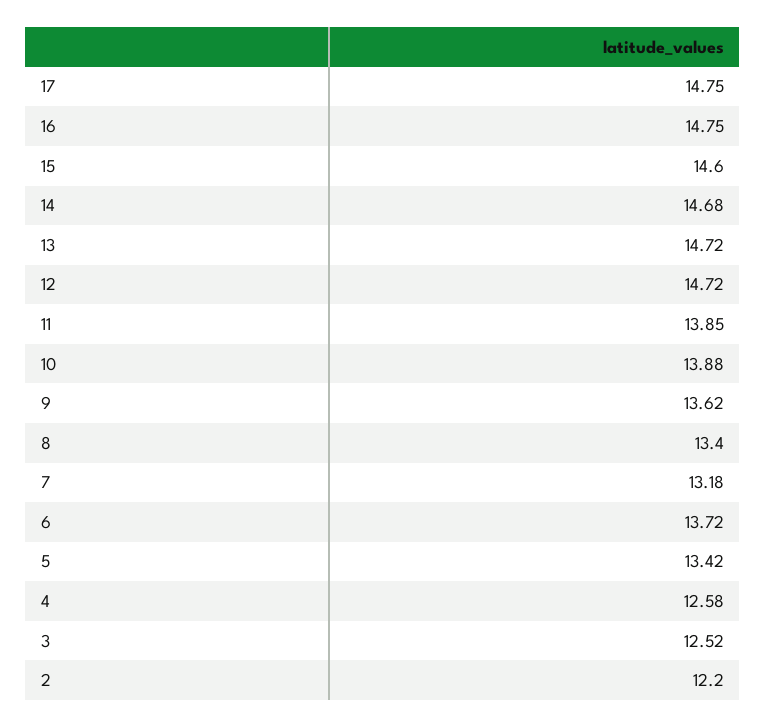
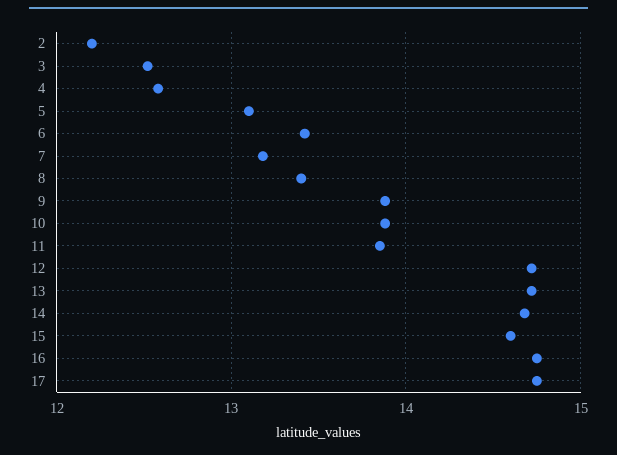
9: 13.62 -> 13.9
6: 13.72 -> 13.4
5: 13.42 -> 13.1

